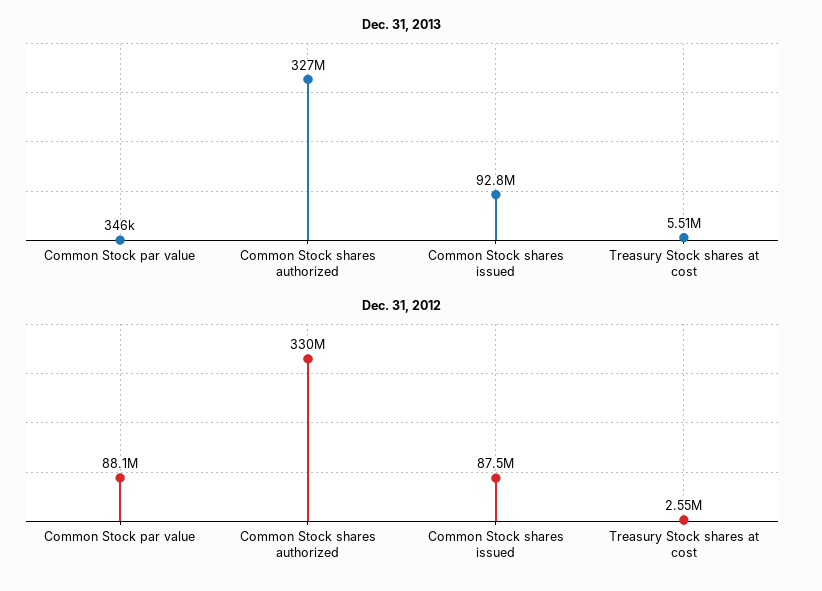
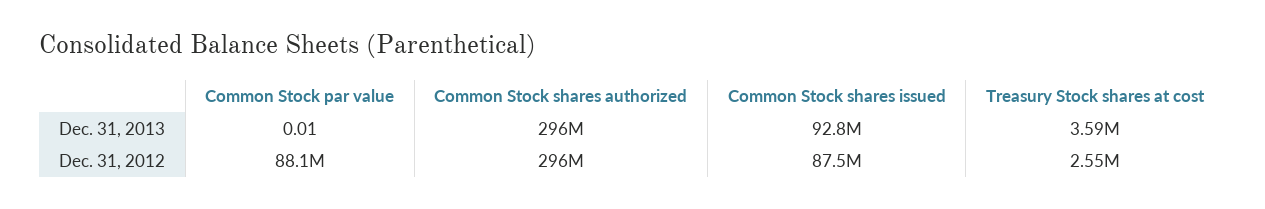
Dec. 31, 2013, Common Stock par value: 346000 -> 0.01
Dec. 31, 2013, Common Stock shares authorized: 327000000 -> 296000000
Dec. 31, 2013, Treasury Stock shares at cost: 5510000 -> 3590000
Dec. 31, 2012, Common Stock shares authorized: 330000000 -> 296000000

